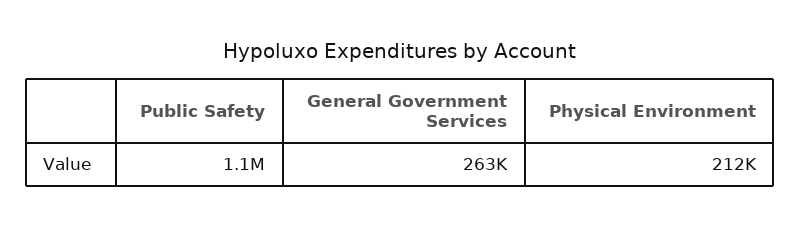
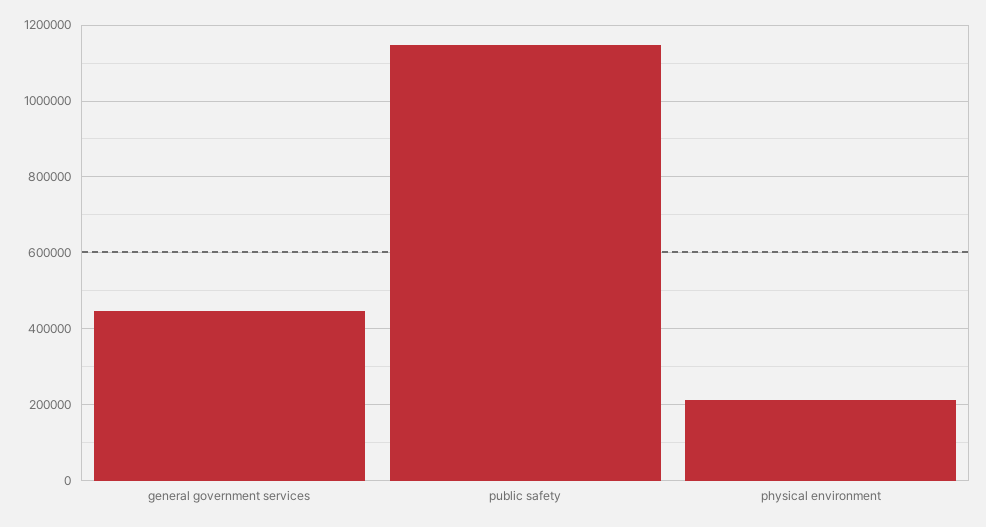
General Government Services: 263000 -> 440000

